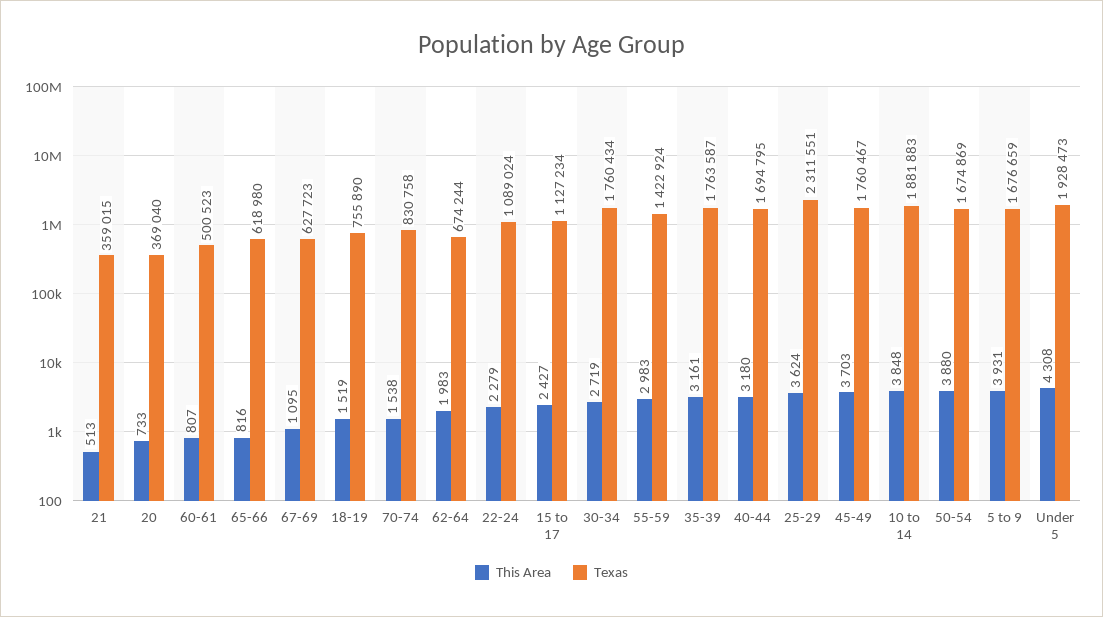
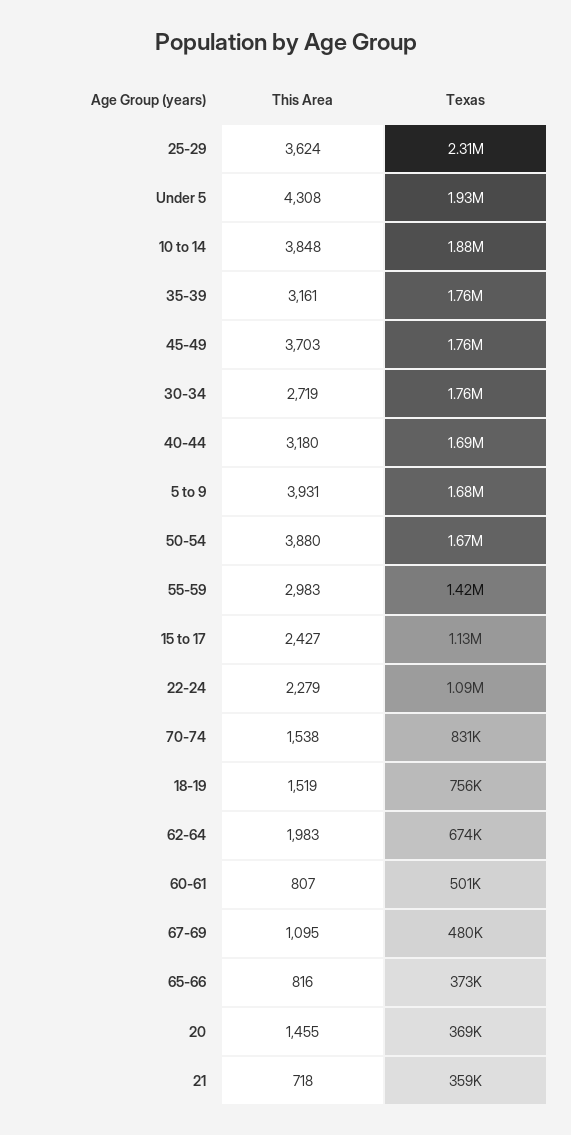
This Area, 21: 513 -> 718
This Area, 20: 733 -> 1455
Texas, 65-66: 618980 -> 373000
Texas, 67-69: 627723 -> 480000

